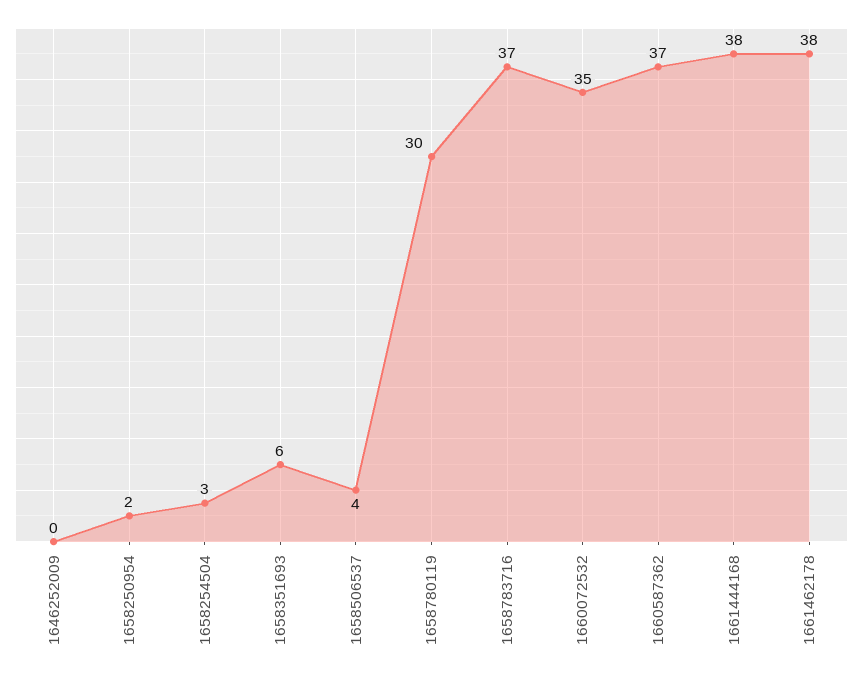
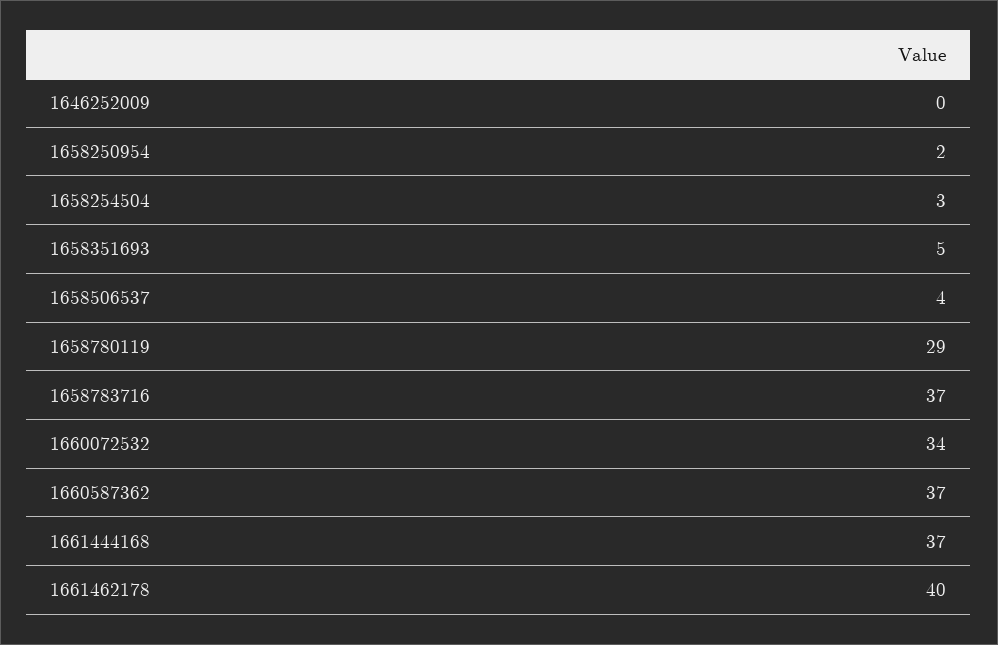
1658351693: 6 -> 5
1658780119: 30 -> 29
1660072532: 35 -> 34
1661444168: 38 -> 37
1661462178: 38 -> 40

